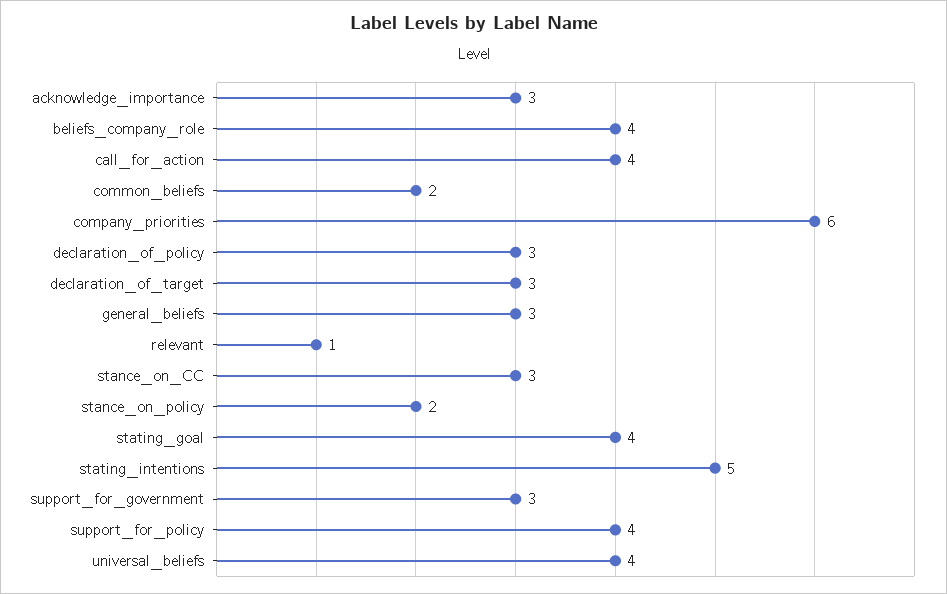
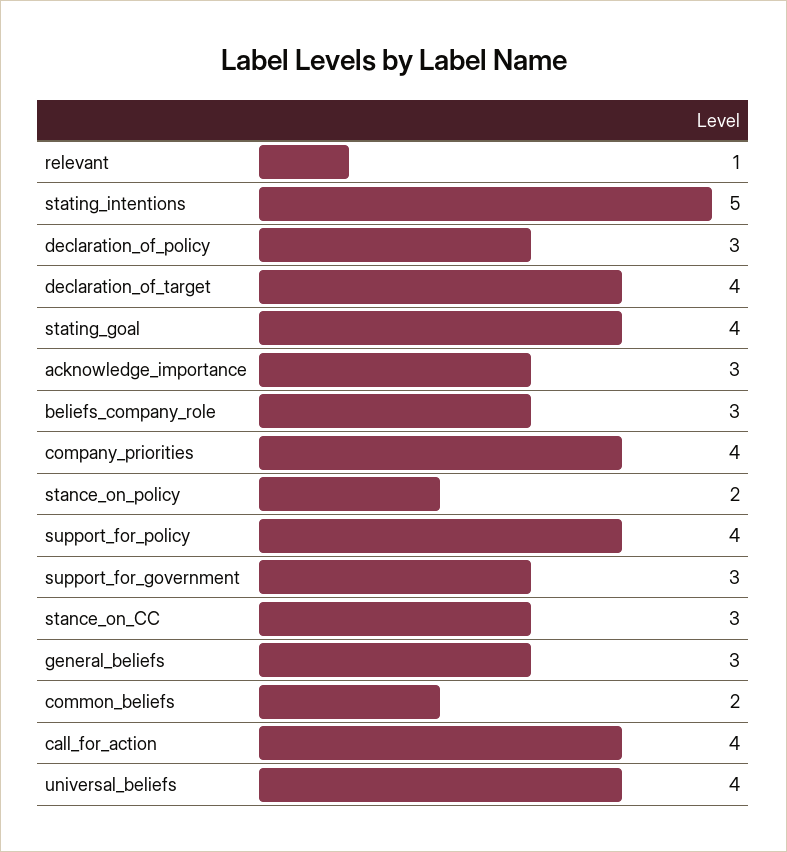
beliefs_company_role: 4 -> 3
company_priorities: 6 -> 4
declaration_of_target: 3 -> 4

